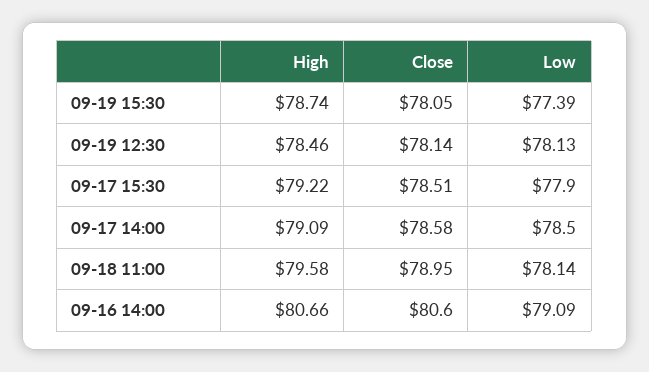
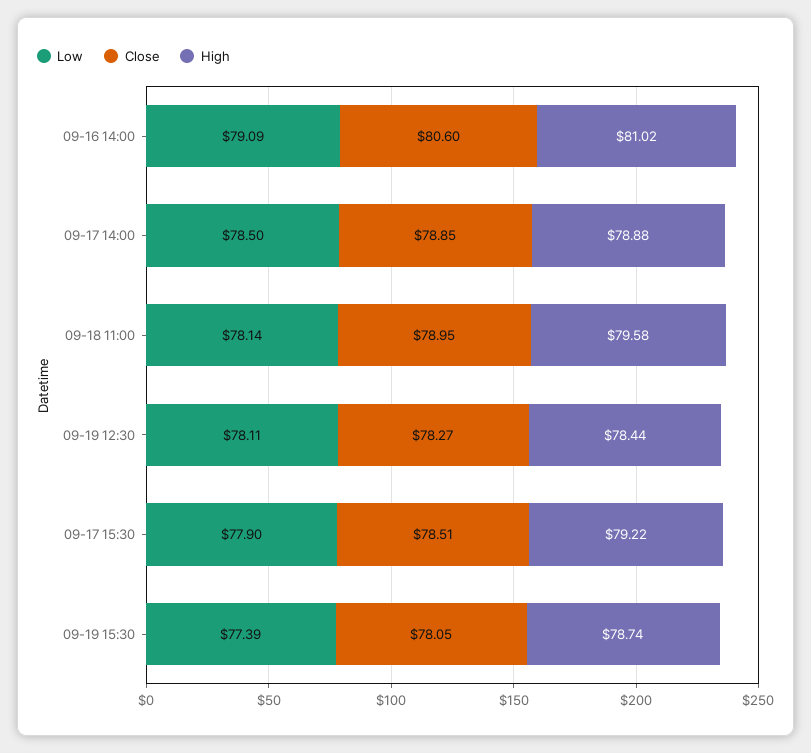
High, 09-19 12:30: 78.46 -> 78.44
Close, 09-19 12:30: 78.14 -> 78.27
Low, 09-19 12:30: 78.13 -> 78.11
High, 09-17 14:00: 79.09 -> 78.88
Close, 09-17 14:00: 78.58 -> 78.85
High, 09-16 14:00: 80.66 -> 81.02

